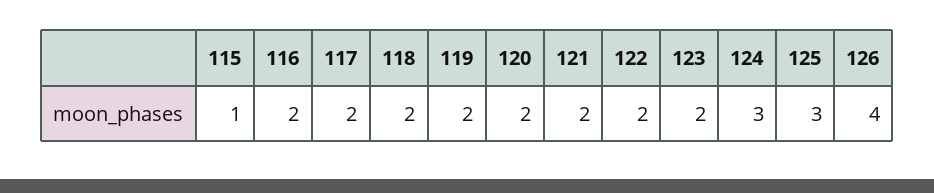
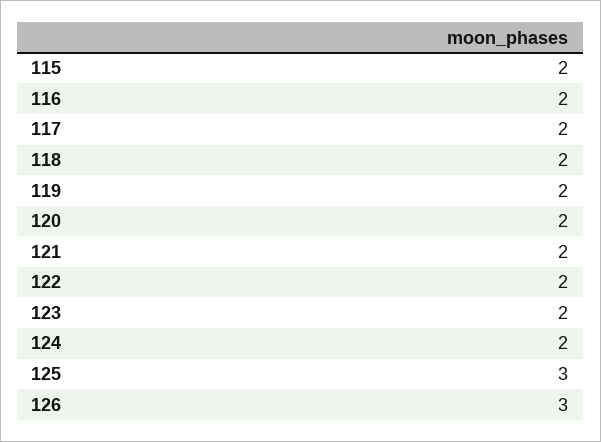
115: 1 -> 2
124: 3 -> 2
126: 4 -> 3

